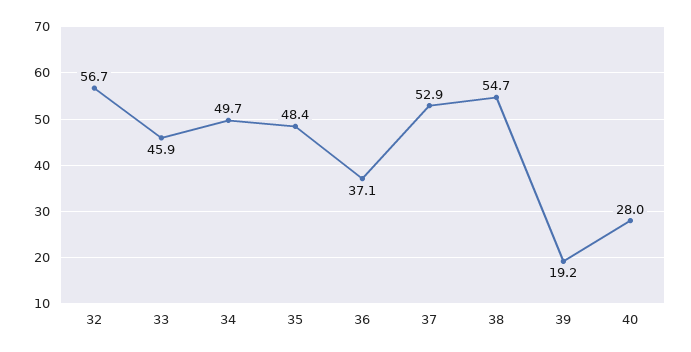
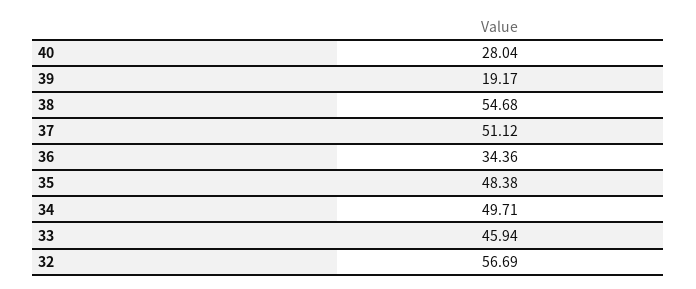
36: 37.1 -> 34.36
37: 52.9 -> 51.12

